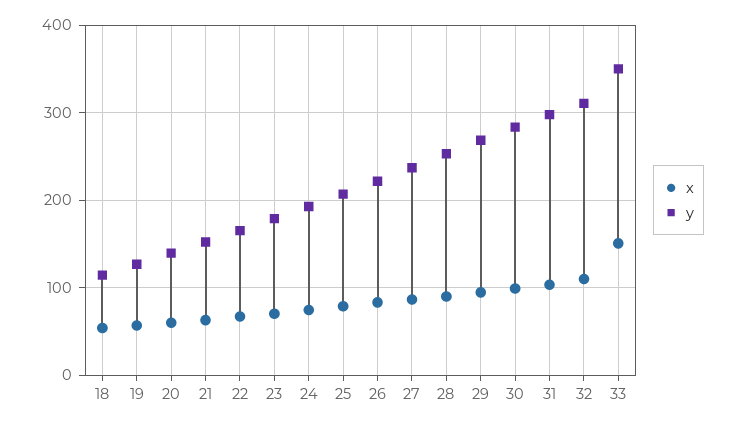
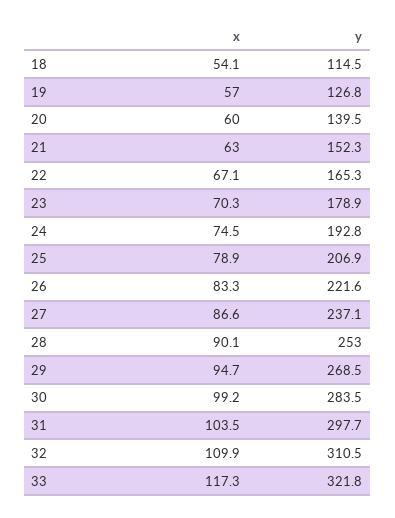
x, 33: 150 -> 117.3
y, 33: 350 -> 321.8

